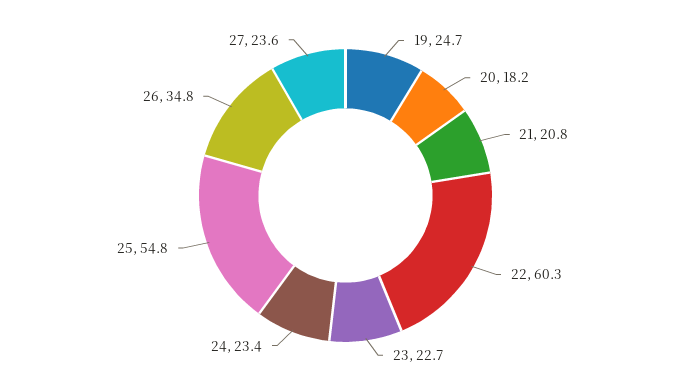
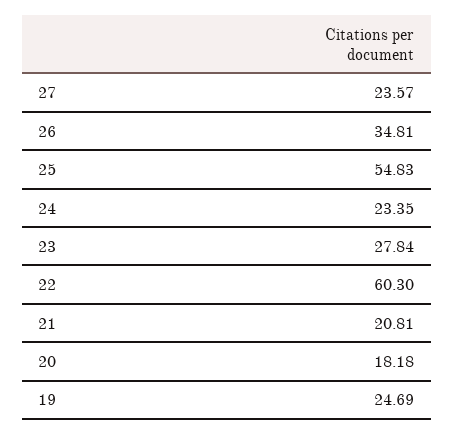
23: 22.7 -> 27.84

